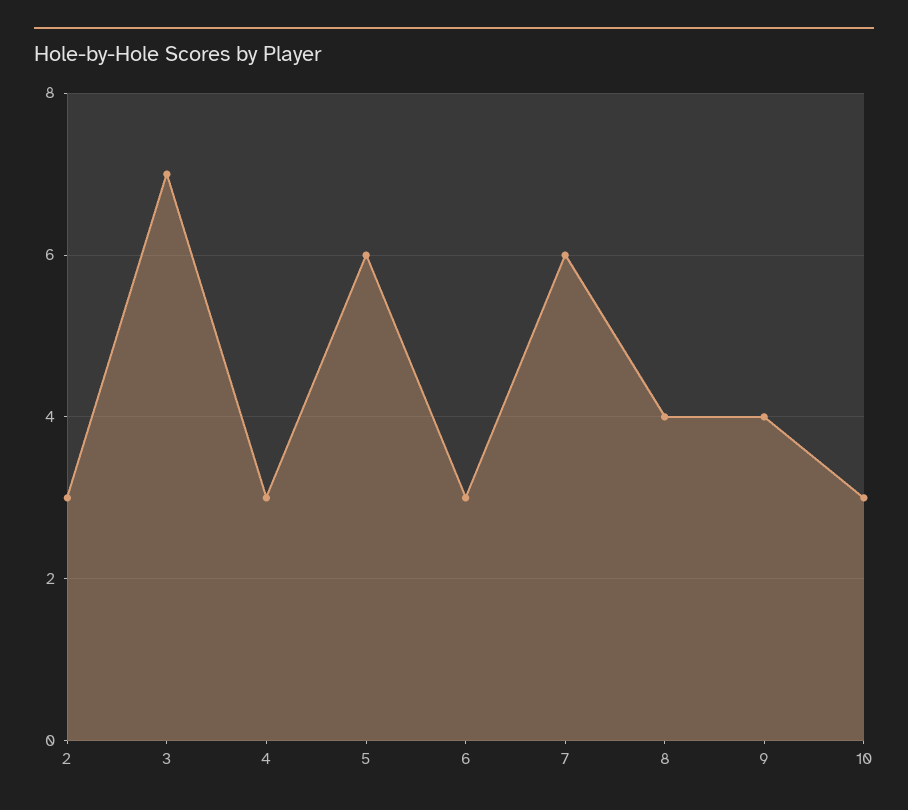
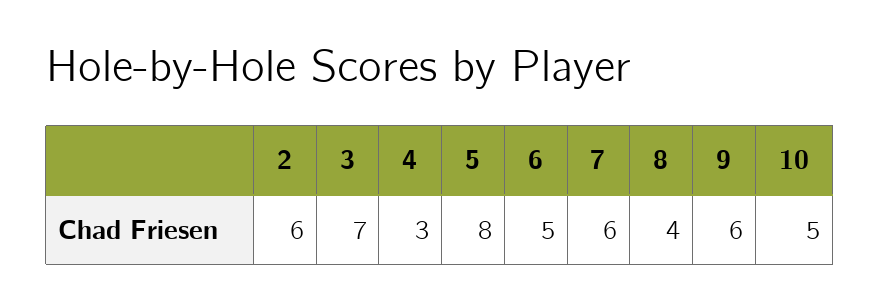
2: 3 -> 6
5: 6 -> 8
6: 3 -> 5
9: 4 -> 6
10: 3 -> 5

